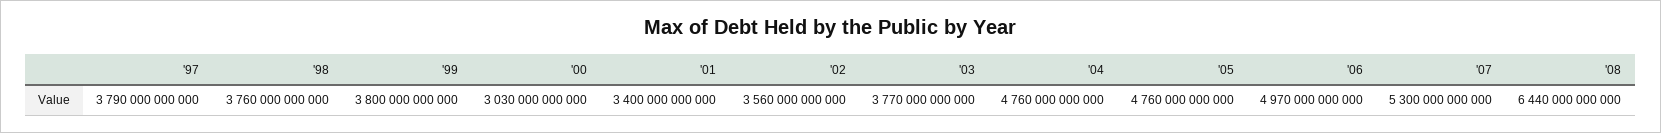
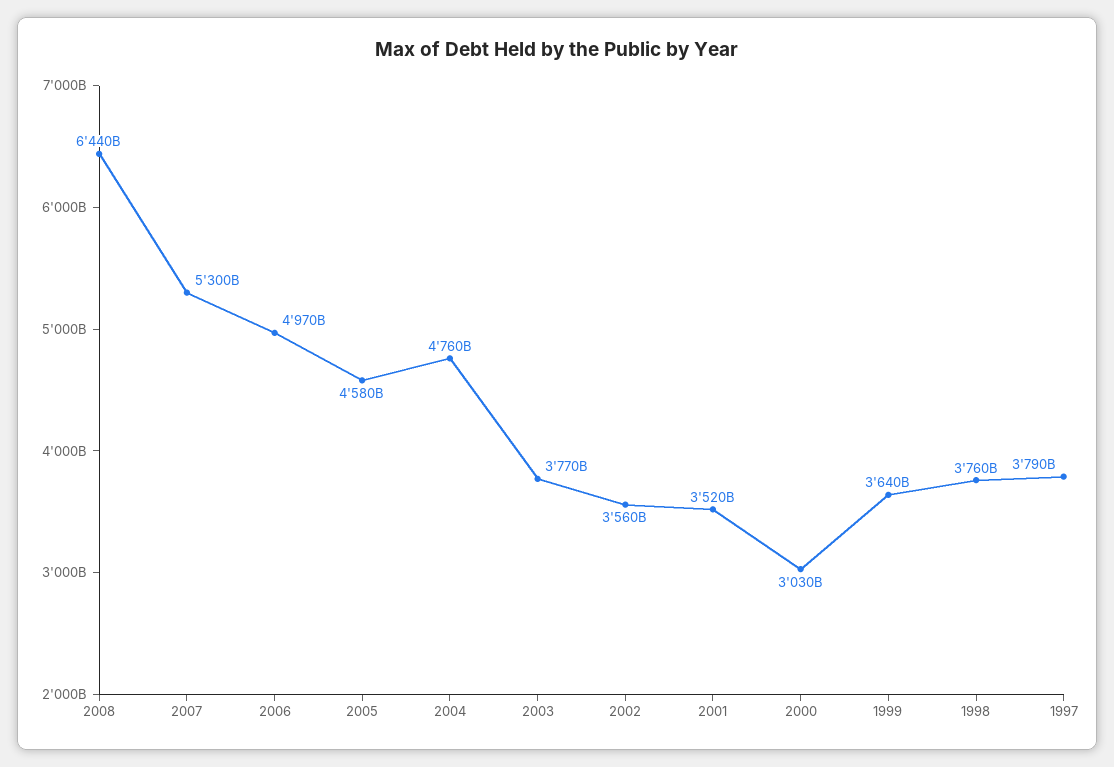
'99: 3800000000000 -> 3640000000000
'01: 3400000000000 -> 3520000000000
'05: 4760000000000 -> 4580000000000

